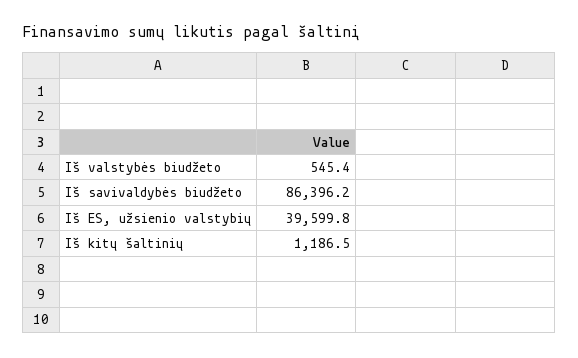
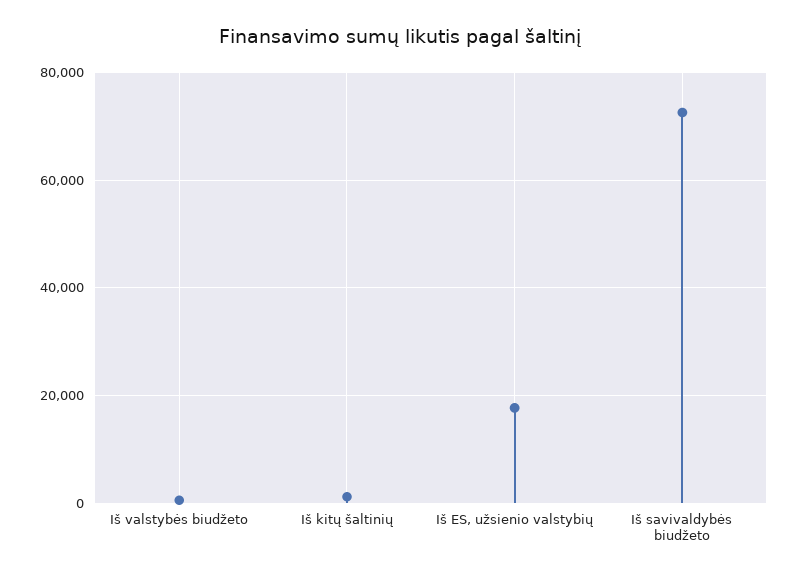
Iš savivaldybės biudžeto: 86396.2 -> 72000
Iš ES, užsienio valstybių: 39599.8 -> 18000

